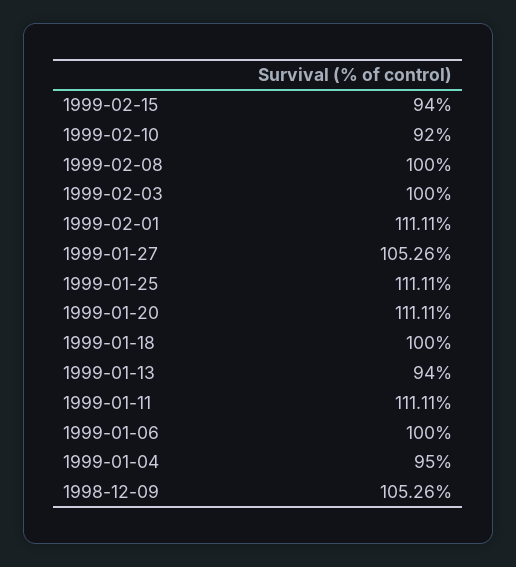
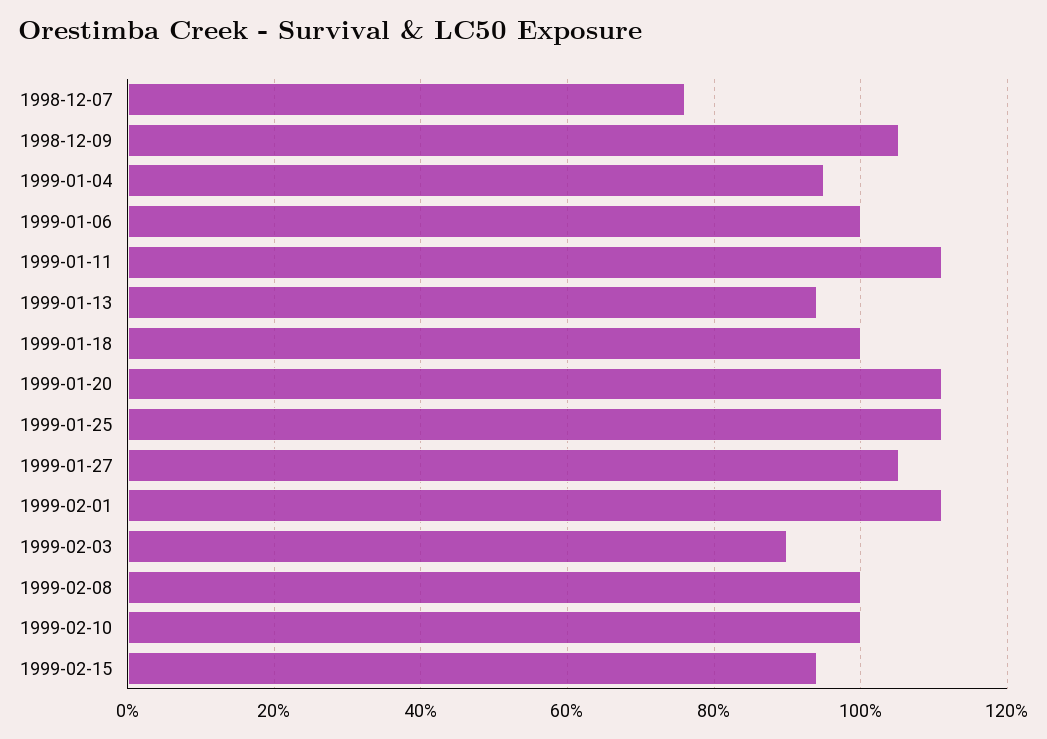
1999-02-10: 92 -> 100
1999-02-03: 100 -> 90
1998-12-07: none -> 76

